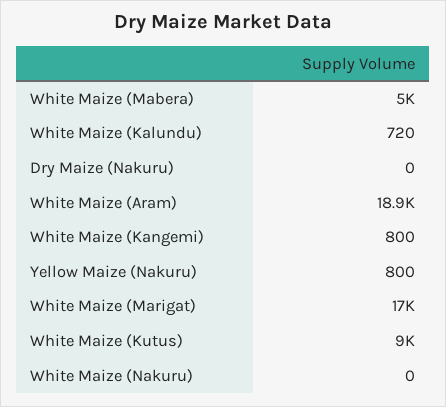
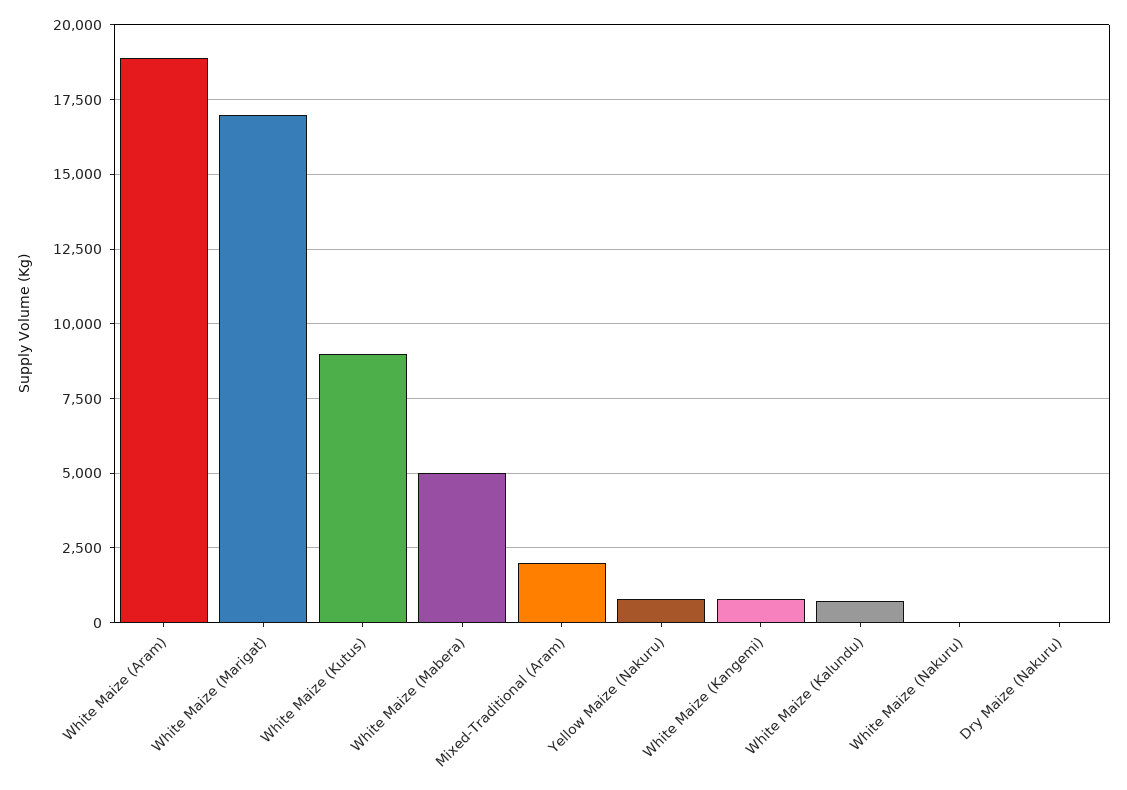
Mixed-Traditional (Aram): none -> 2000

